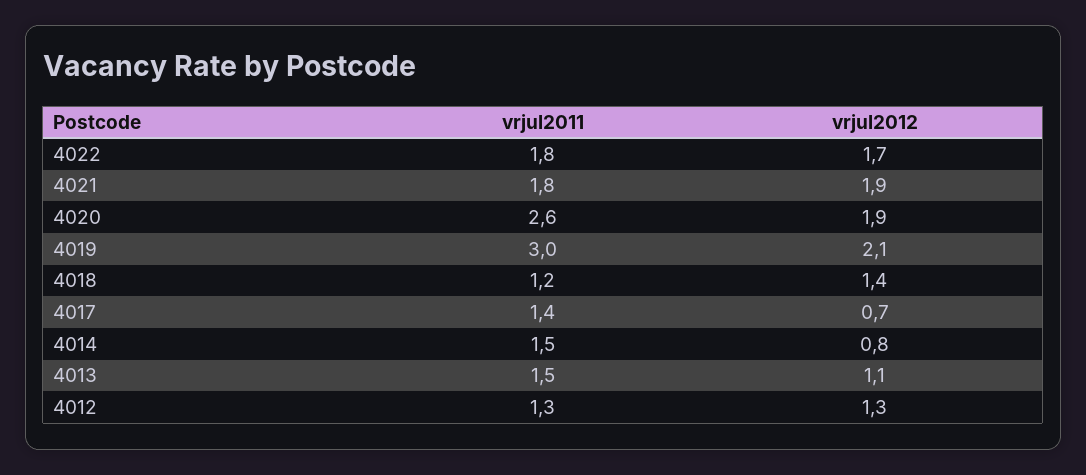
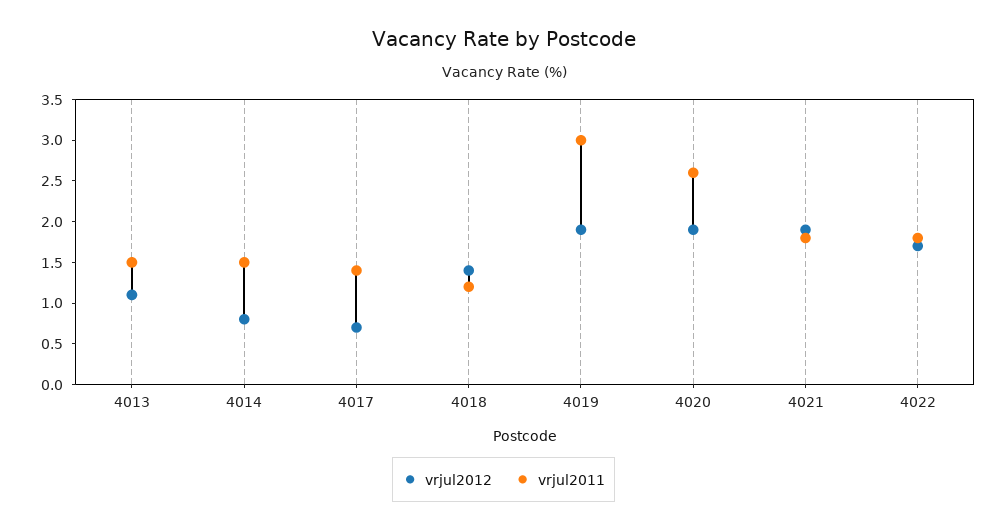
vrjul2012, 4019: 2.1 -> 1.9
vrjul2011, 4012: 1.3 -> none
vrjul2012, 4012: 1.3 -> none

